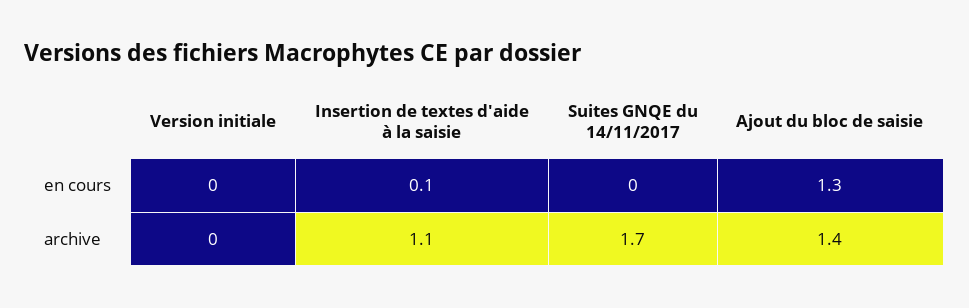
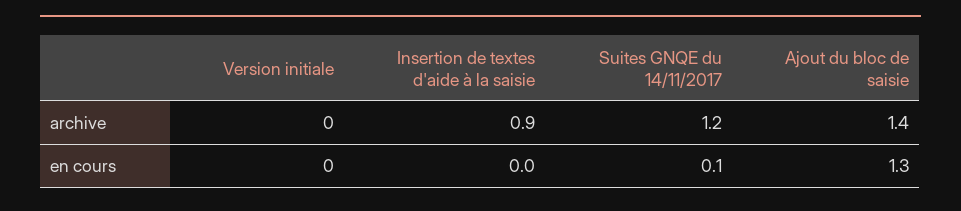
Insertion de textes d'aide à la saisie, en cours: 0.1 -> 0
Suites GNQE du 14/11/2017, en cours: 0 -> 0.1
Insertion de textes d'aide à la saisie, archive: 1.1 -> 0.9
Suites GNQE du 14/11/2017, archive: 1.7 -> 1.2

